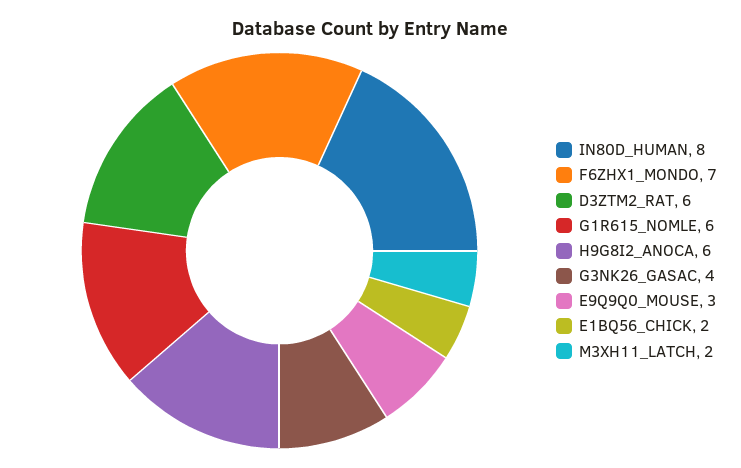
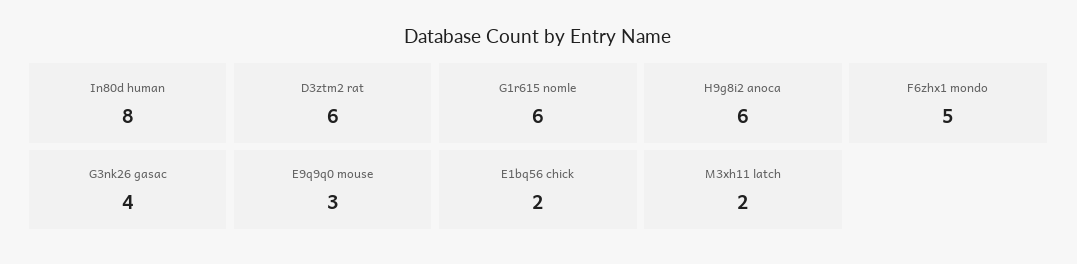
F6ZHX1_MONDO: 7 -> 5

